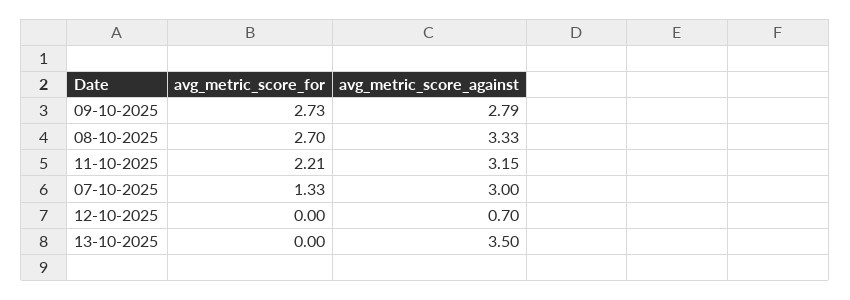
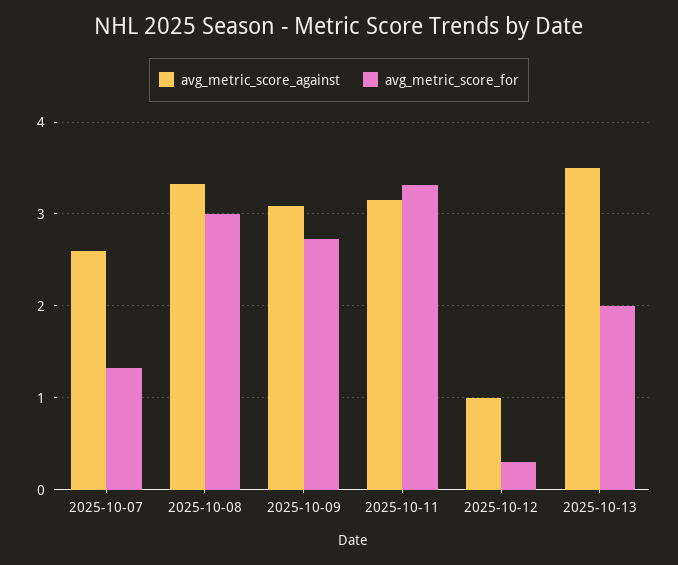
avg_metric_score_against, 09-10-2025: 2.79 -> 3.1
avg_metric_score_for, 08-10-2025: 2.7 -> 3
avg_metric_score_for, 11-10-2025: 2.21 -> 3.3
avg_metric_score_against, 07-10-2025: 3 -> 2.6
avg_metric_score_for, 12-10-2025: 0 -> 0.3
avg_metric_score_against, 12-10-2025: 0.7 -> 1
avg_metric_score_for, 13-10-2025: 0 -> 2

